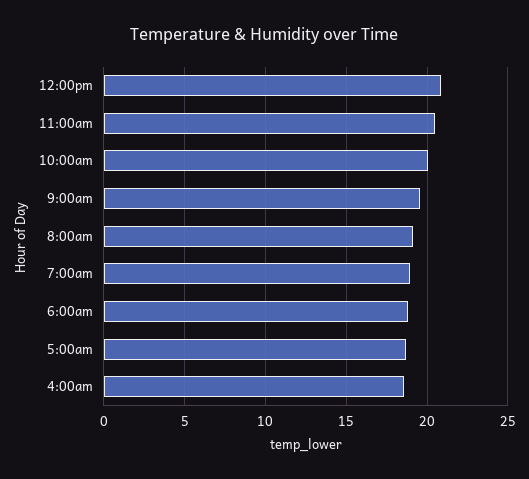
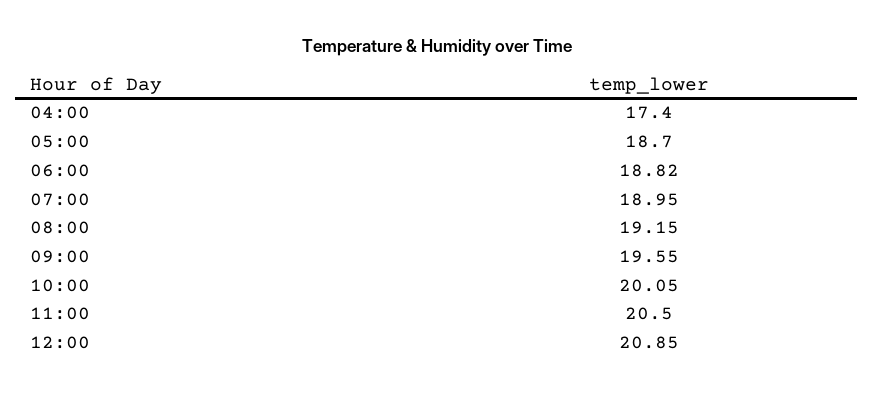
4:00am: 18.5 -> 17.4

